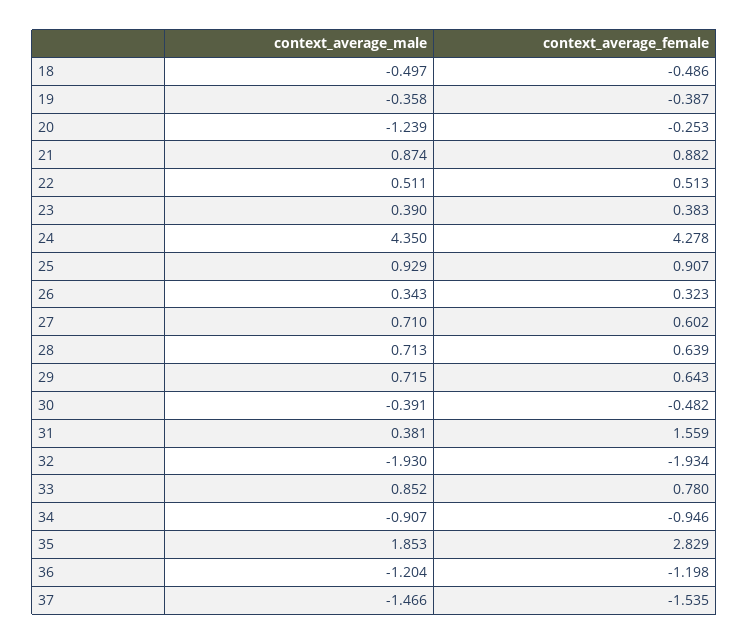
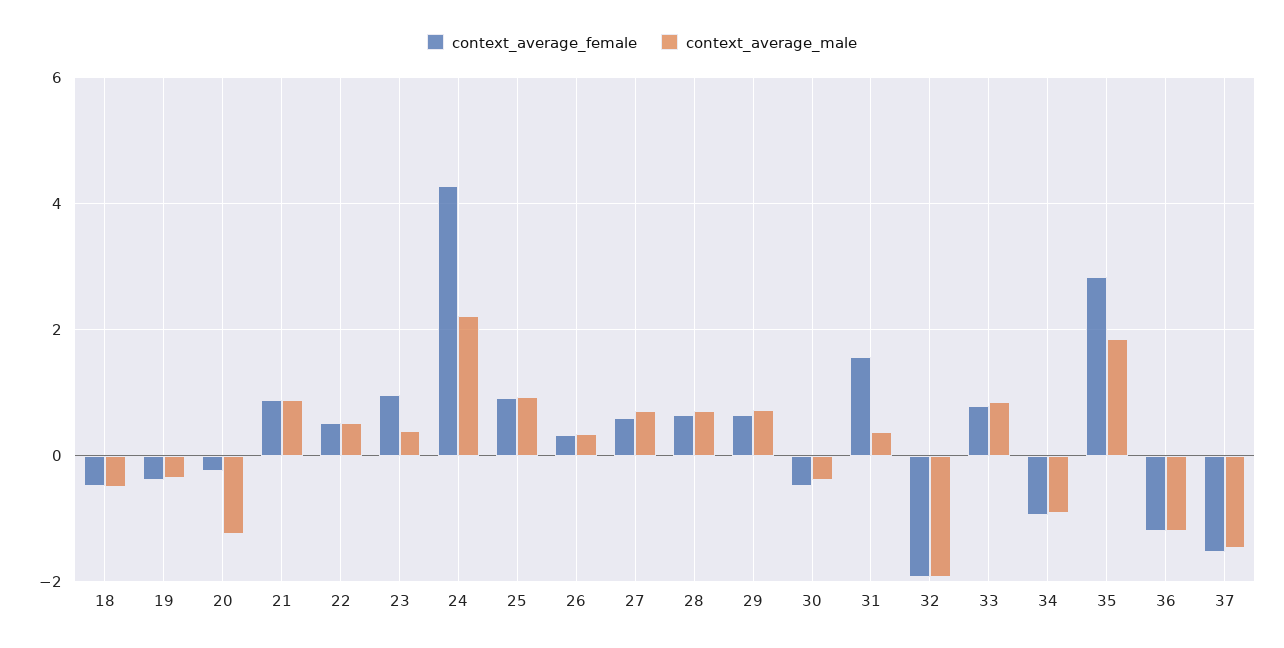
context_average_female, 23: 0.383 -> 1
context_average_male, 24: 4.35 -> 2.2

